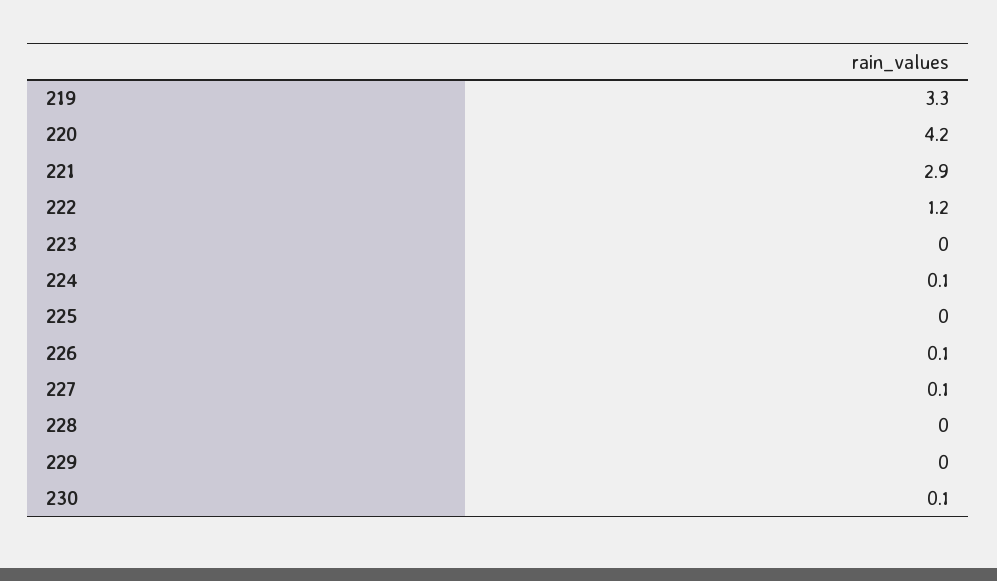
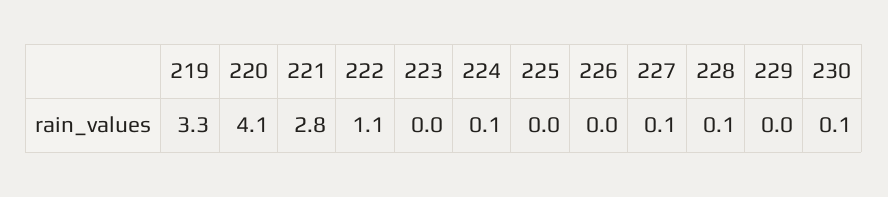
220: 4.2 -> 4.1
221: 2.9 -> 2.8
222: 1.2 -> 1.1
226: 0.1 -> 0
228: 0 -> 0.1

